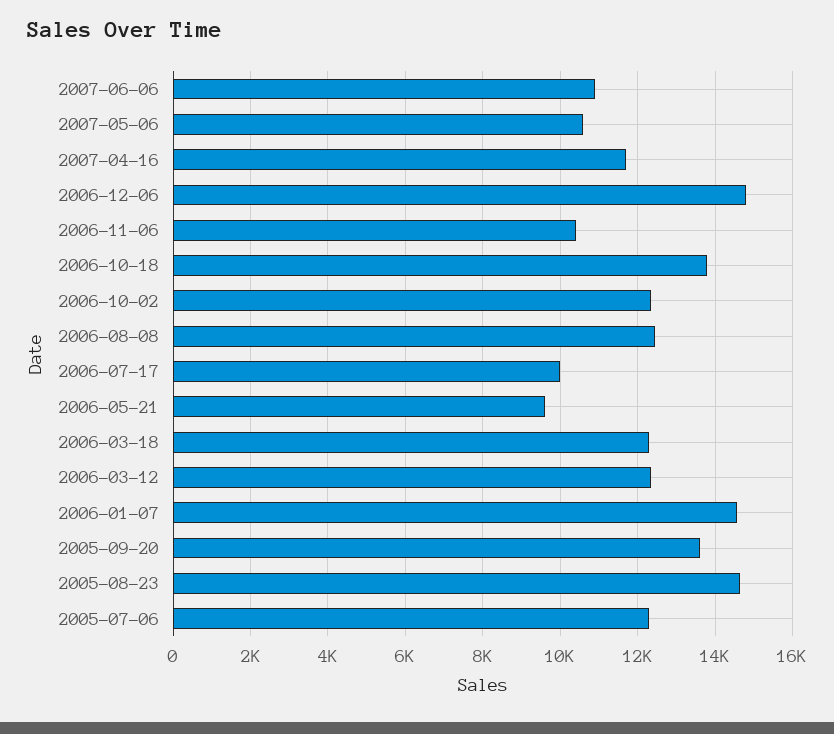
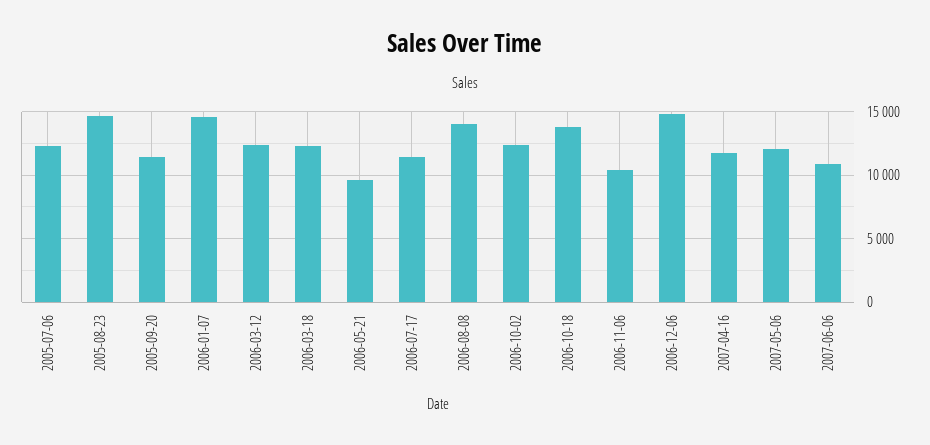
2007-05-06: 10600 -> 12000
2006-08-08: 12400 -> 14000
2006-07-17: 10000 -> 11500
2005-09-20: 13600 -> 11500

